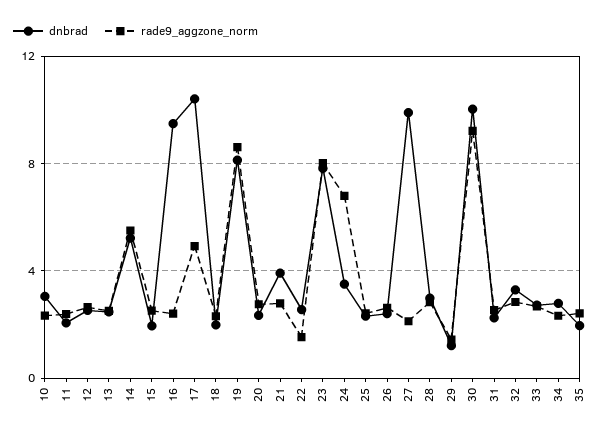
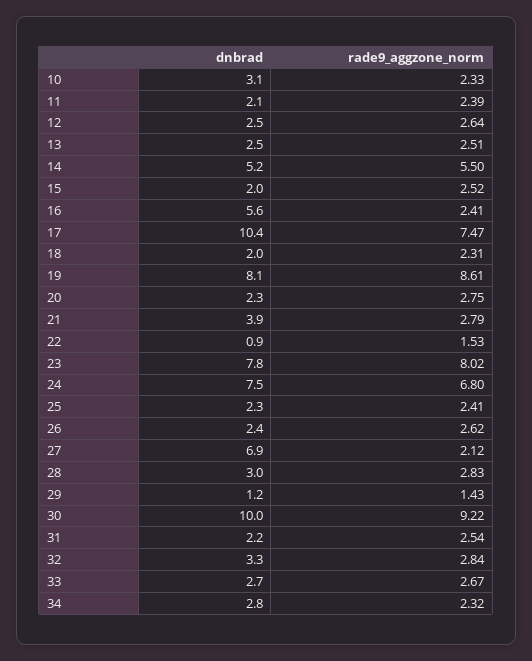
dnbrad, 16: 9.5 -> 5.6
rade9_aggzone_norm, 17: 5 -> 7.47
dnbrad, 22: 2.5 -> 0.9
dnbrad, 24: 3.5 -> 7.5
dnbrad, 27: 10 -> 6.9
dnbrad, 35: 2 -> none
rade9_aggzone_norm, 35: 2.5 -> none

